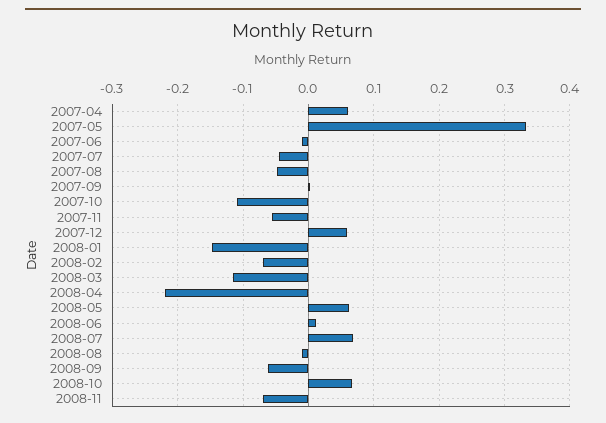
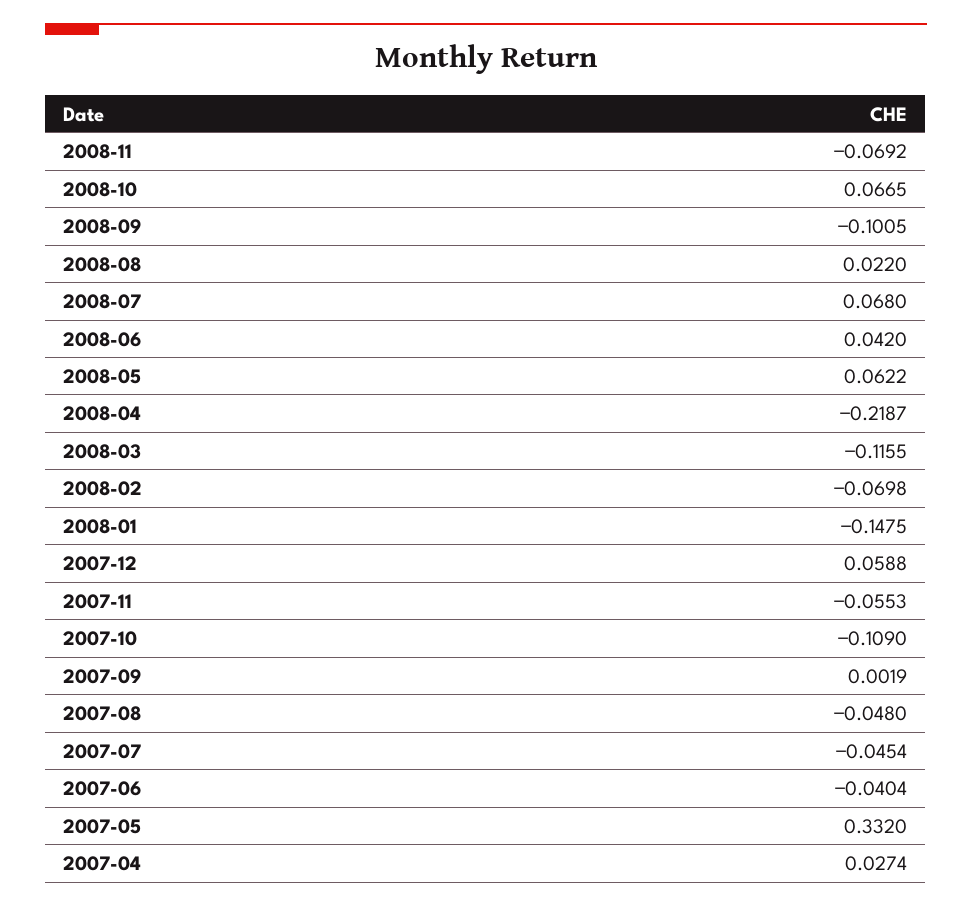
2007-04: 0.06 -> 0.0274
2007-06: -0.01 -> -0.0404
2008-06: 0.01 -> 0.042
2008-08: -0.01 -> 0.022
2008-09: -0.06 -> -0.1005

